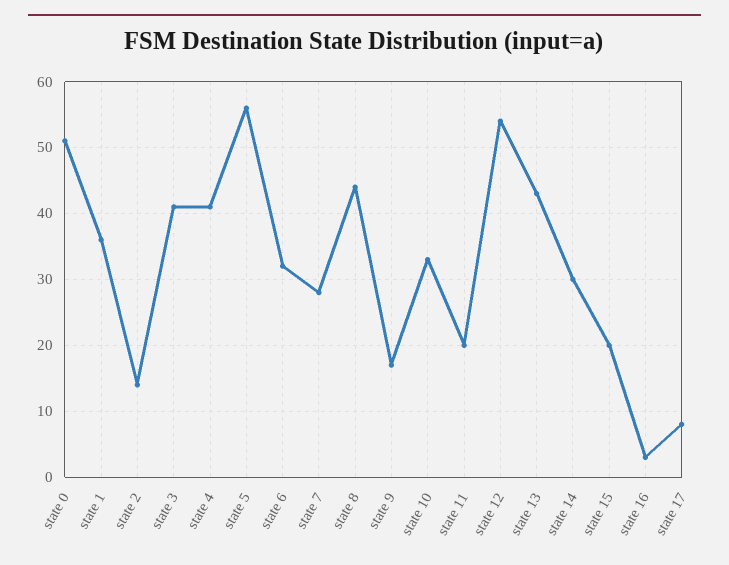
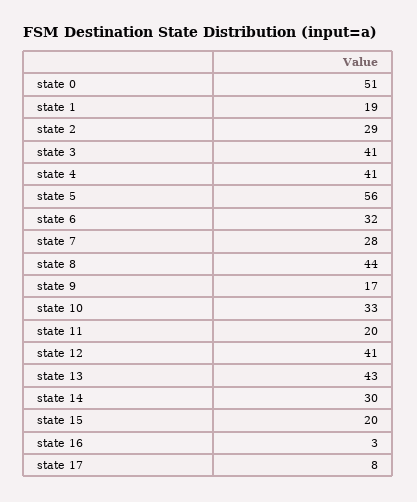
state 1: 36 -> 19
state 2: 14 -> 29
state 12: 54 -> 41

